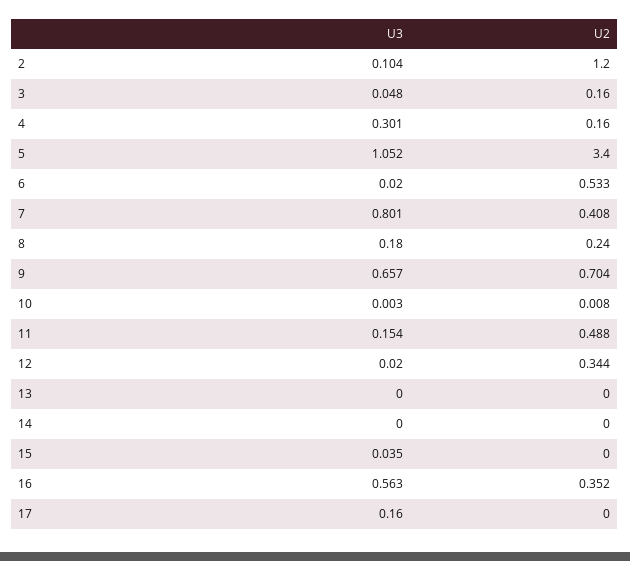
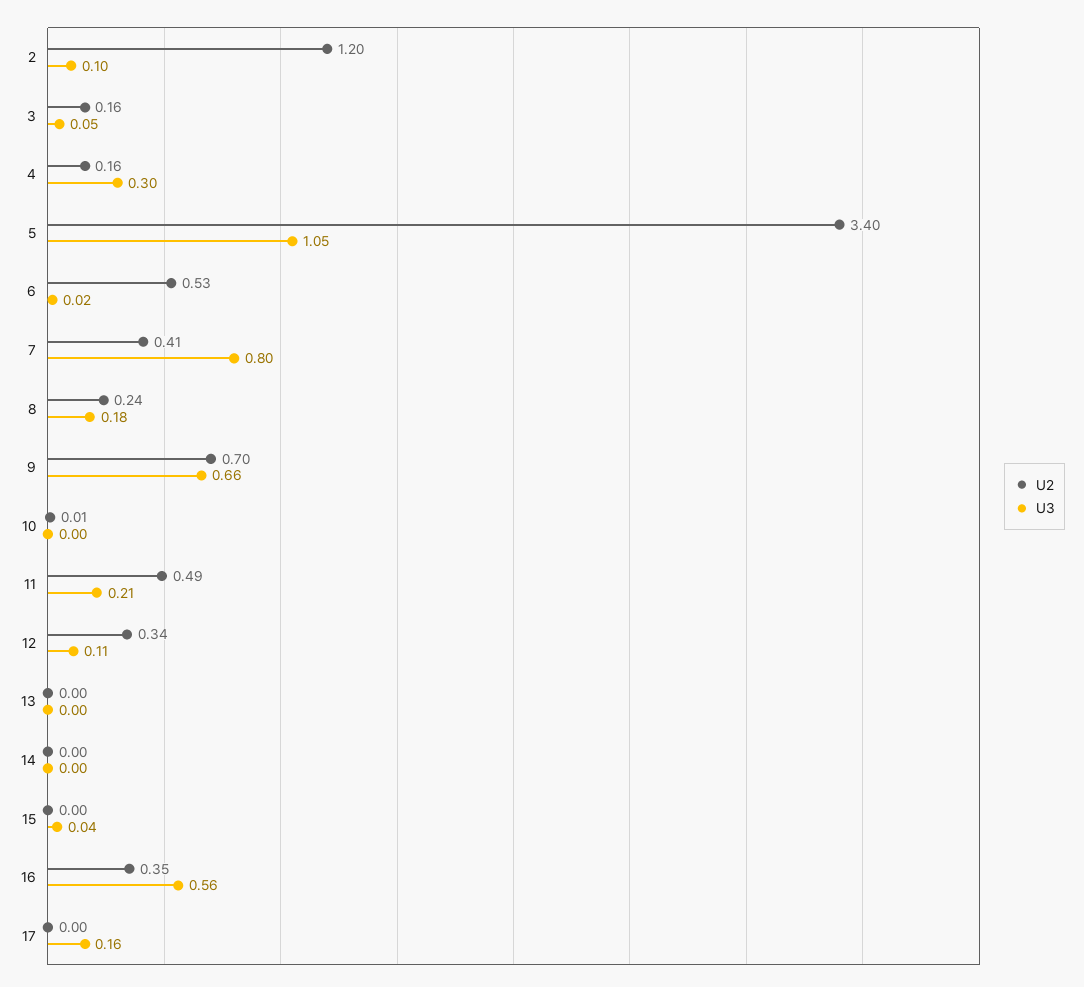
U3, 11: 0.154 -> 0.21
U3, 12: 0.02 -> 0.11

